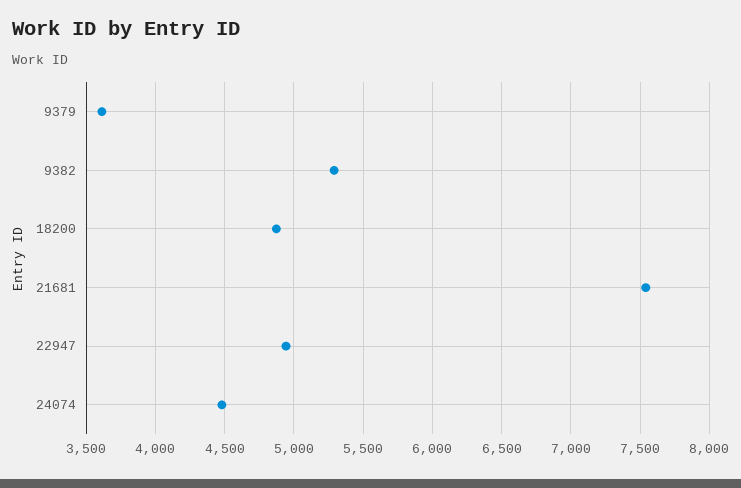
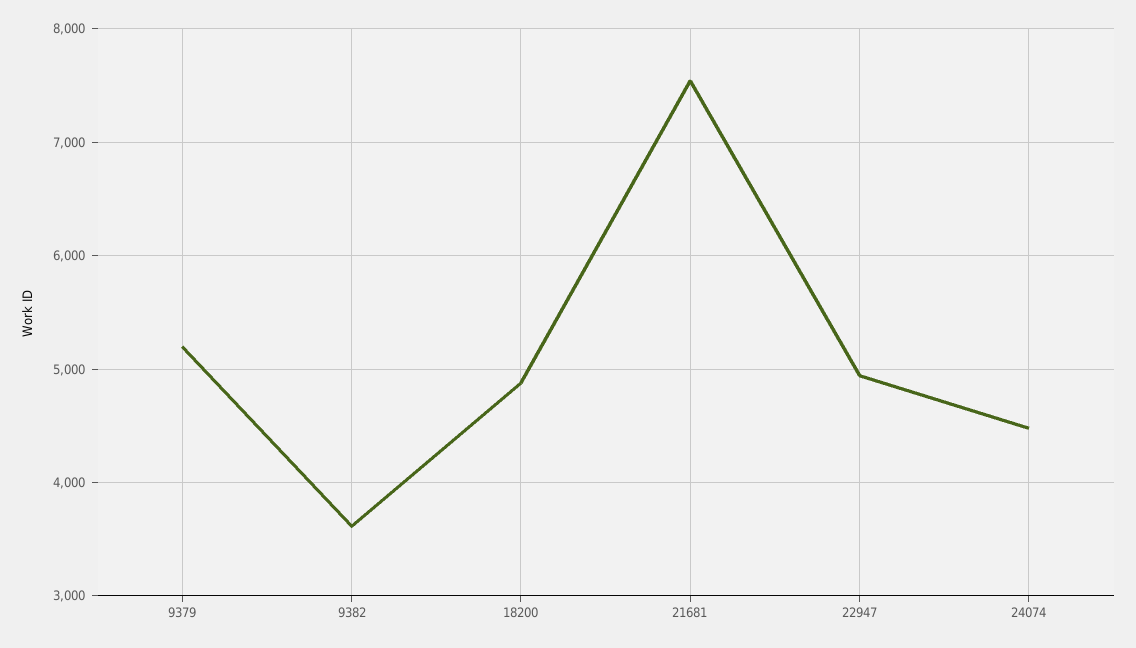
9379: 3600 -> 5200
9382: 5300 -> 3600

